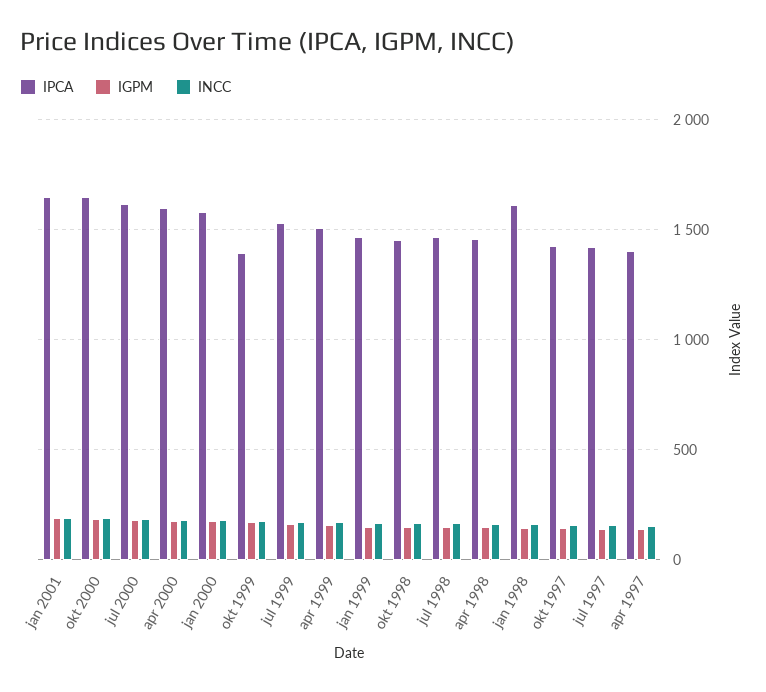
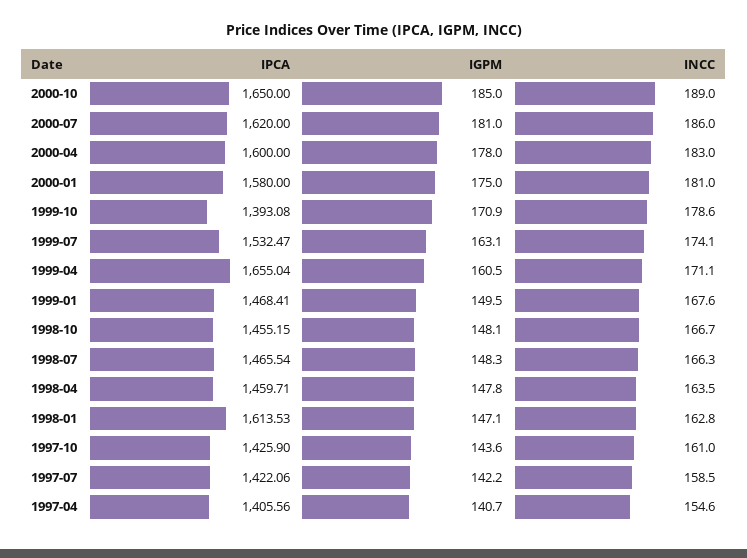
IPCA, jan 2001: 1650 -> none
IGPM, jan 2001: 200 -> none
INCC, jan 2001: 200 -> none
IPCA, apr 1999: 1500 -> 1655.04

